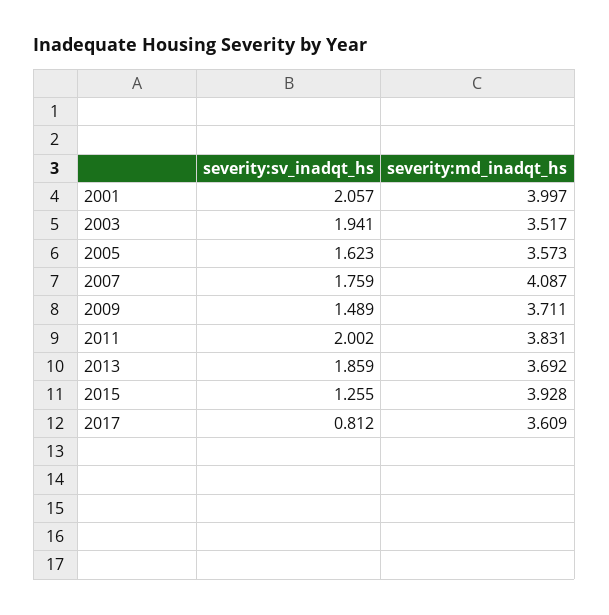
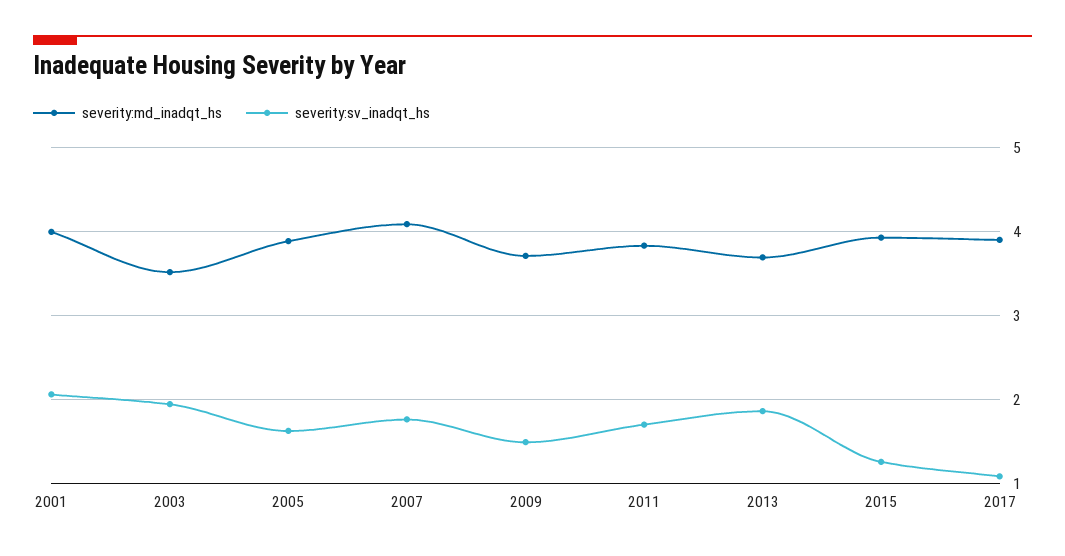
severity:md_inadqt_hs, 2005: 3.573 -> 3.9
severity:sv_inadqt_hs, 2011: 2.002 -> 1.7
severity:sv_inadqt_hs, 2017: 0.812 -> 1.1
severity:md_inadqt_hs, 2017: 3.609 -> 3.9

